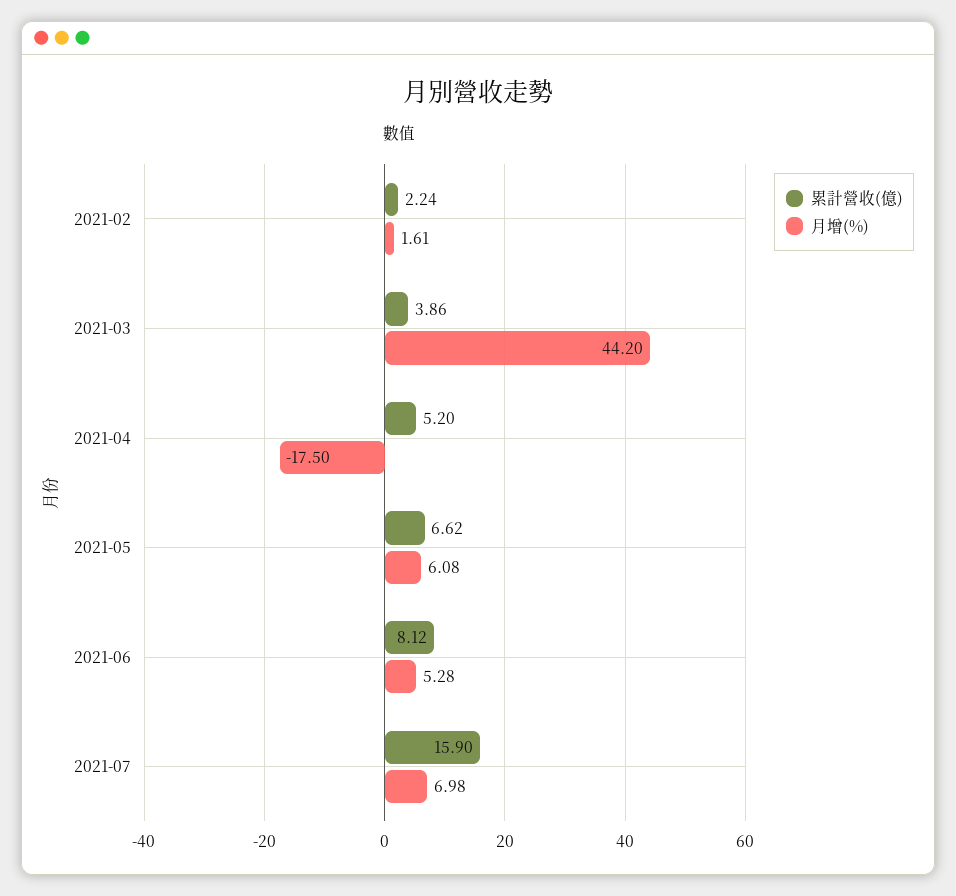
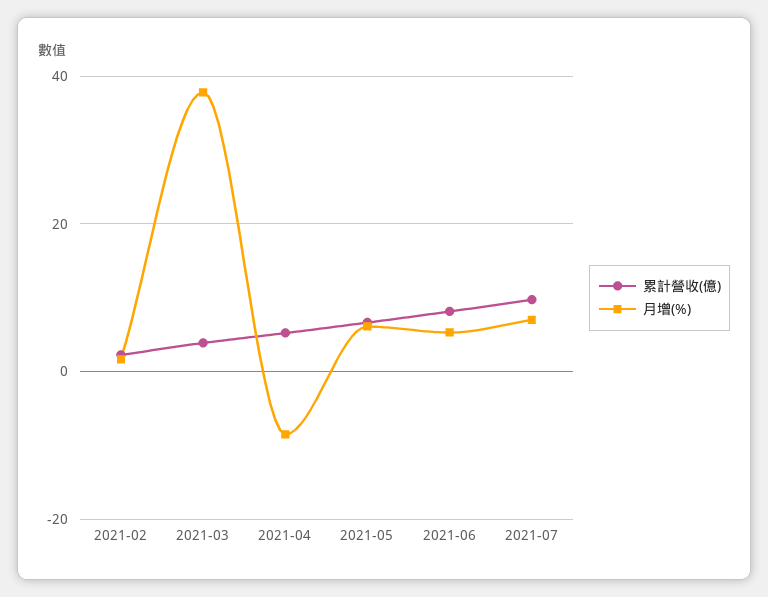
月增(%), 2021-03: 44.2 -> 38
月增(%), 2021-04: -17.5 -> -8
累計營收(億), 2021-07: 15.9 -> 10

